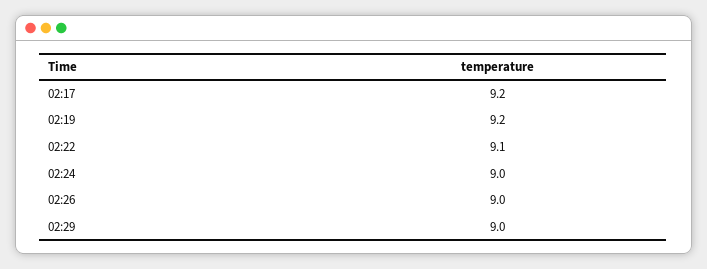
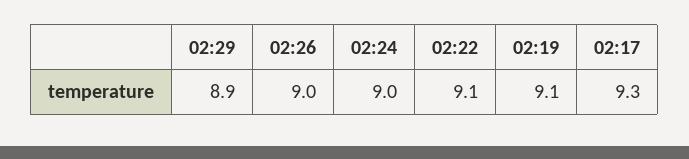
02:17: 9.2 -> 9.3
02:19: 9.2 -> 9.1
02:29: 9 -> 8.9

